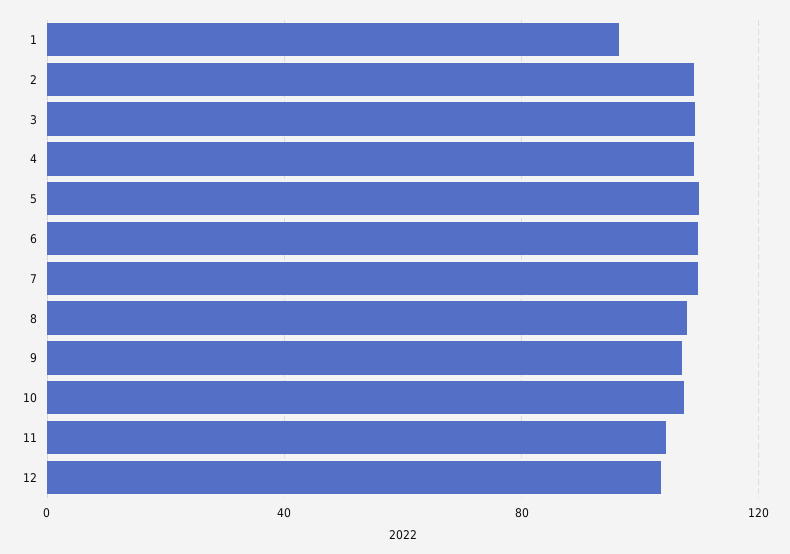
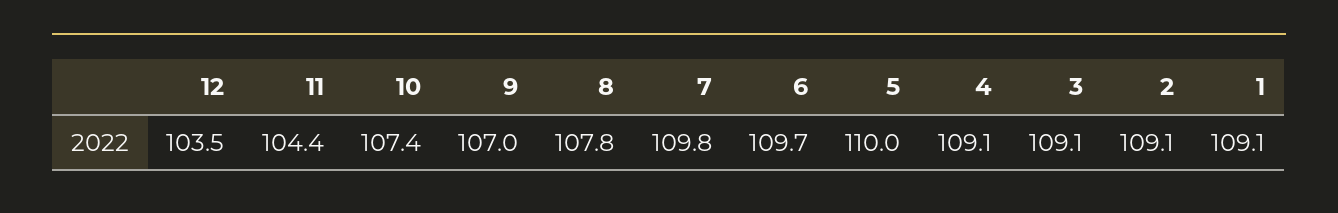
1: 95 -> 109.1

